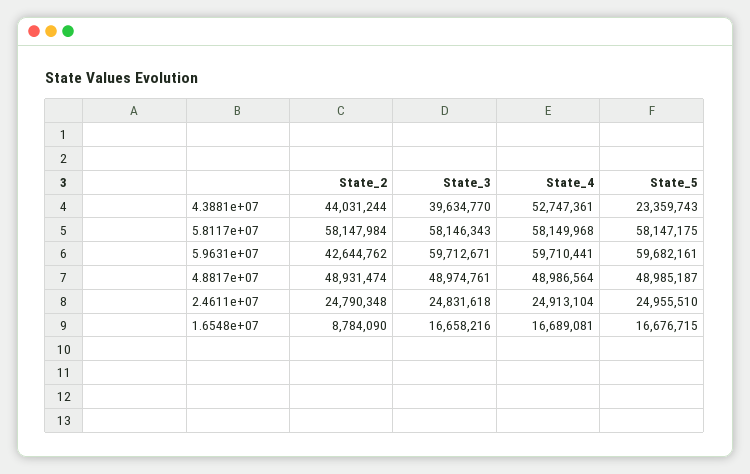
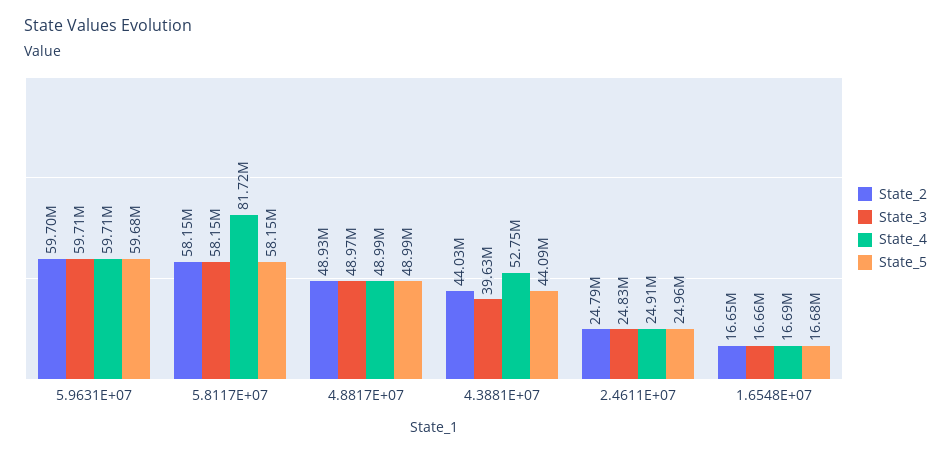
State_5, 4.3881e+07: 23359743 -> 44090000
State_4, 5.8117e+07: 58149968 -> 81720000
State_2, 5.9631e+07: 42644762 -> 59700000
State_2, 1.6548e+07: 8784090 -> 16650000

